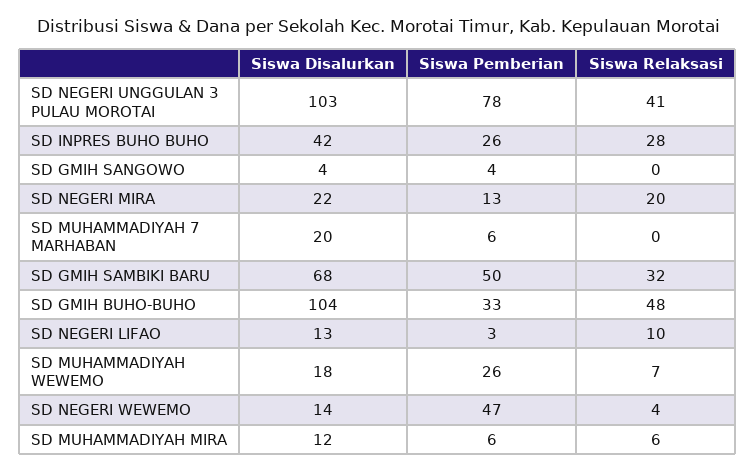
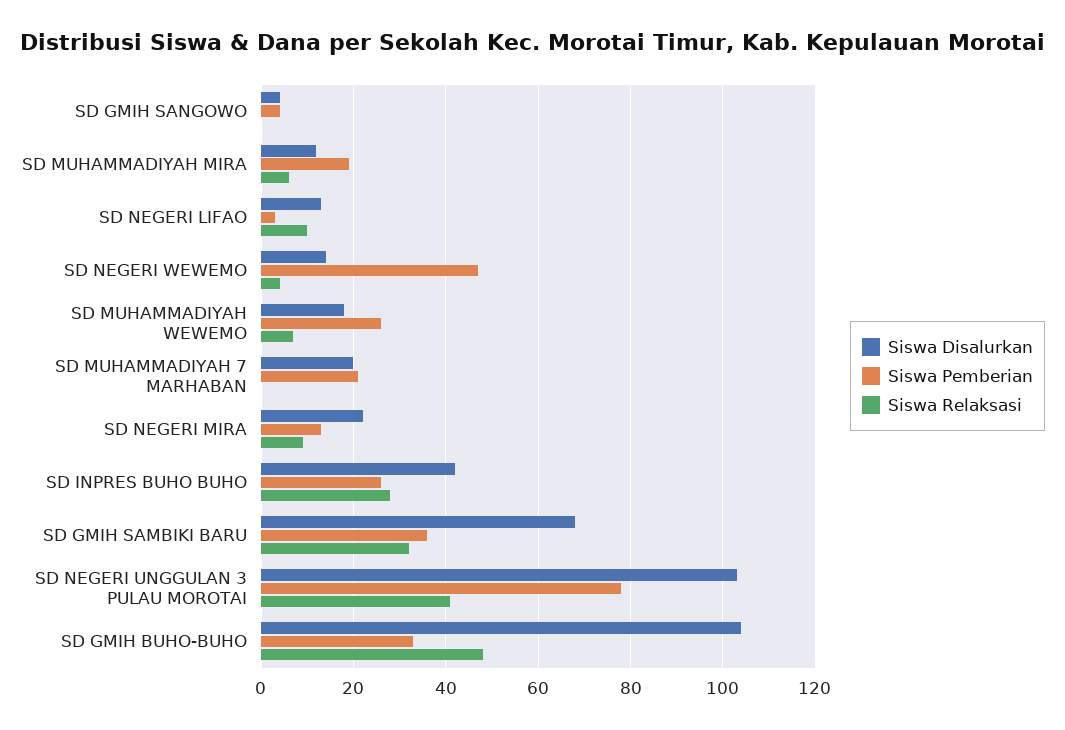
Siswa Relaksasi, SD NEGERI MIRA: 20 -> 10
Siswa Pemberian, SD MUHAMMADIYAH 7 MARHABAN: 6 -> 20
Siswa Pemberian, SD GMIH SAMBIKI BARU: 50 -> 35
Siswa Pemberian, SD MUHAMMADIYAH MIRA: 6 -> 20

